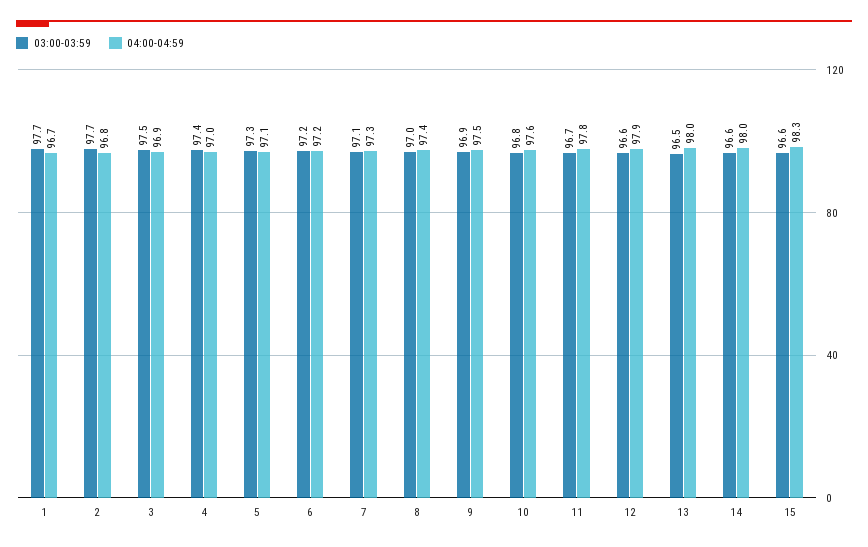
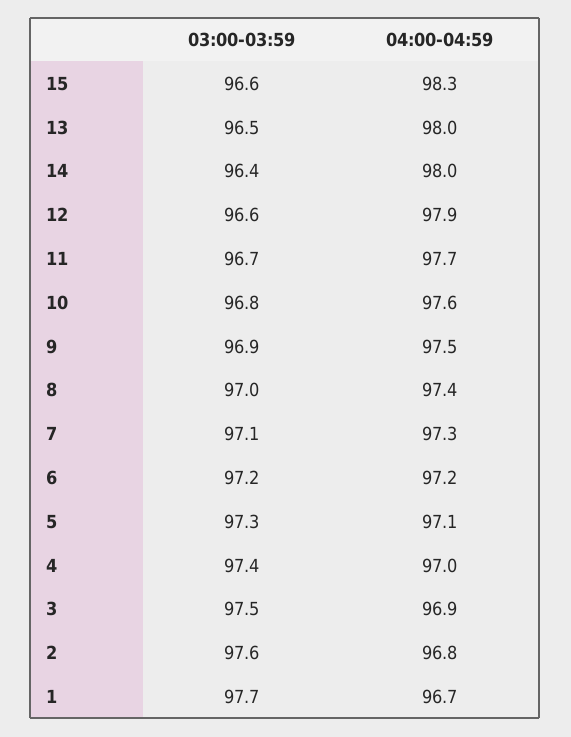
03:00-03:59, 2: 97.7 -> 97.6
04:00-04:59, 11: 97.8 -> 97.7
03:00-03:59, 14: 96.6 -> 96.4

